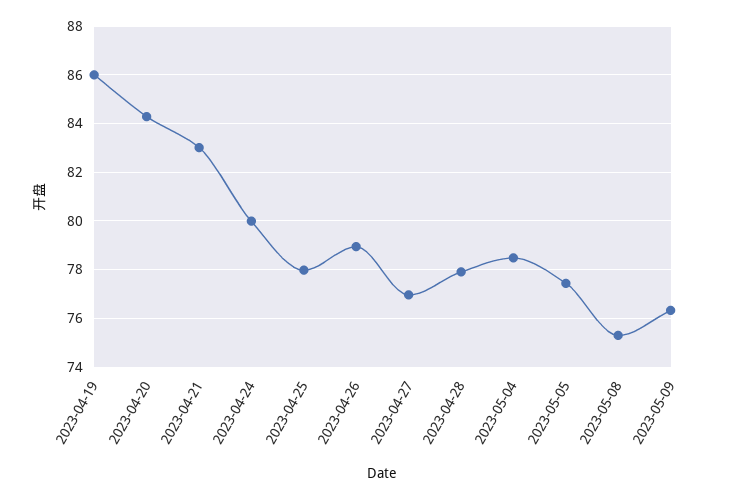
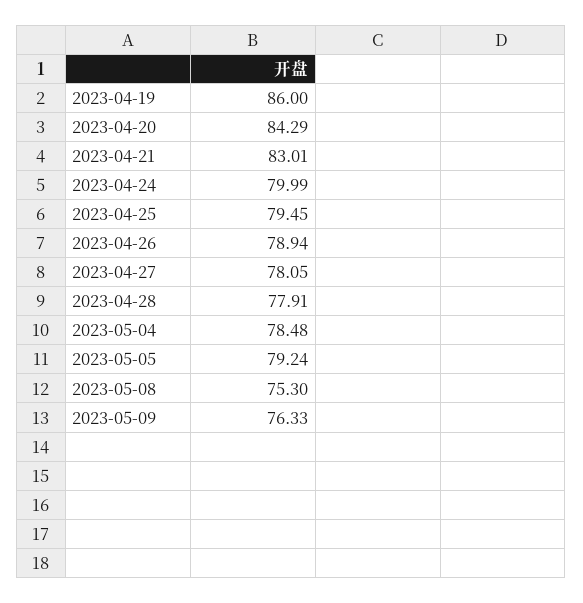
2023-04-25: 78 -> 79.45
2023-04-27: 77 -> 78.05
2023-05-05: 77.5 -> 79.24

